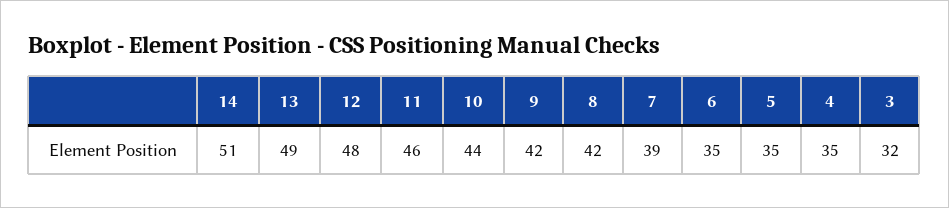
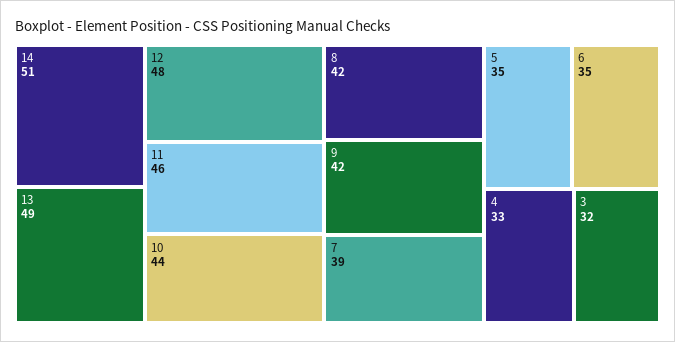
4: 35 -> 33

